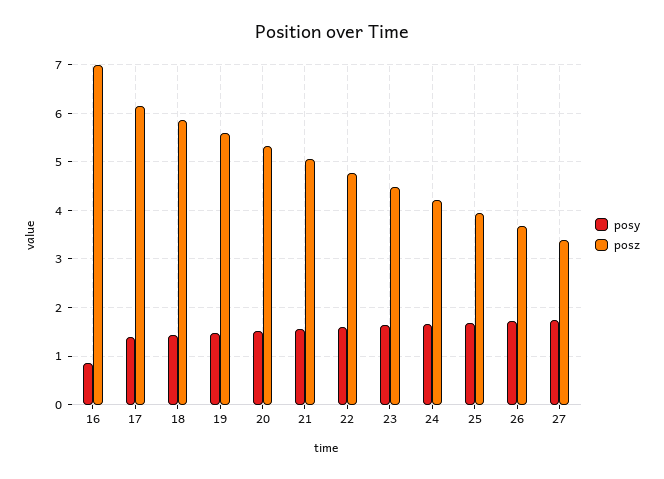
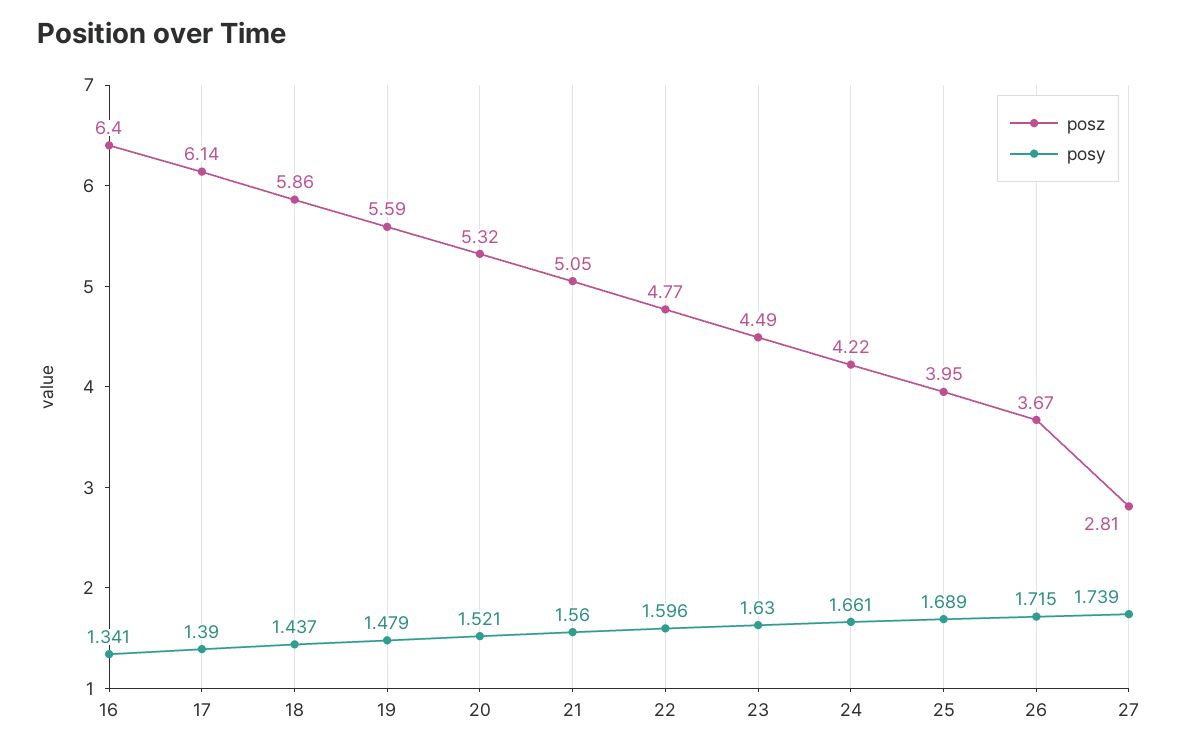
posy, 16: 0.8 -> 1.341
posz, 16: 7 -> 6.4
posz, 27: 3.4 -> 2.81

